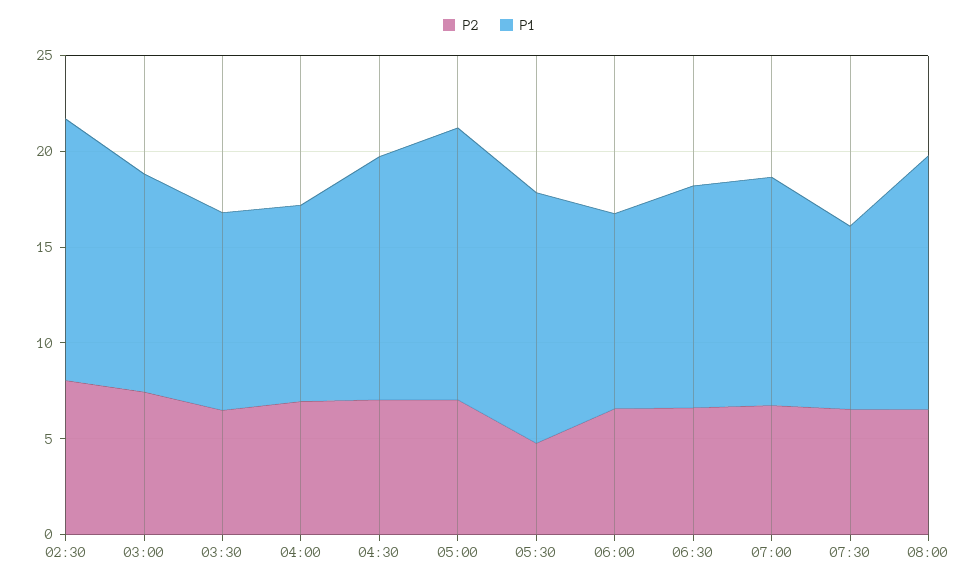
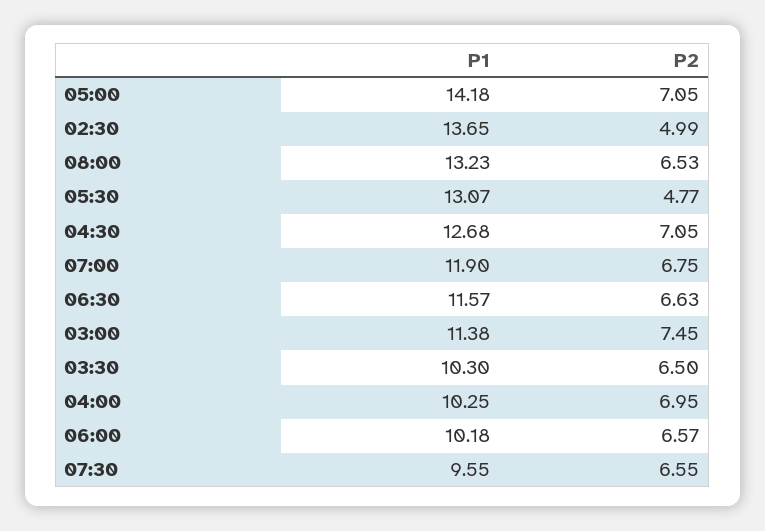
P2, 02:30: 8 -> 4.99

